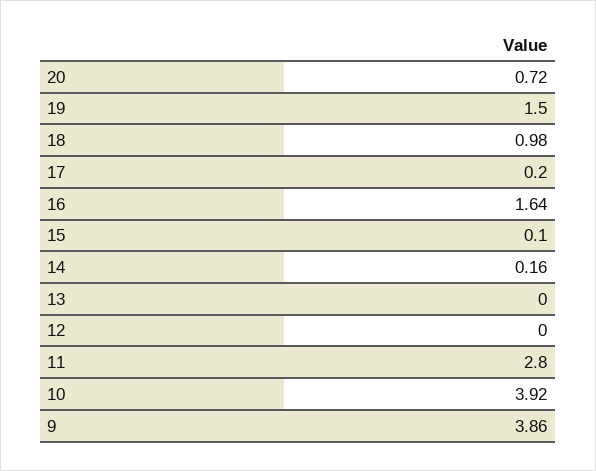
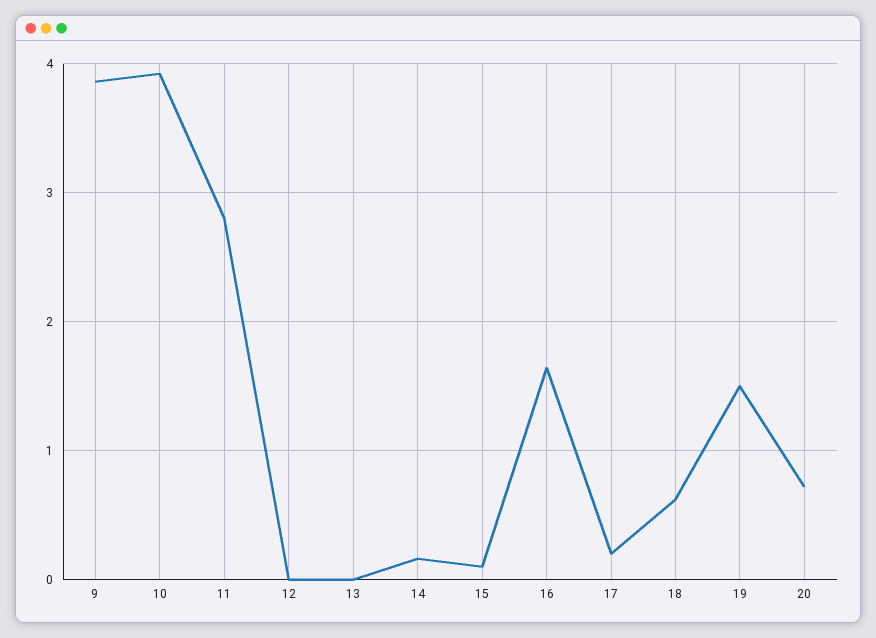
18: 0.98 -> 0.6

